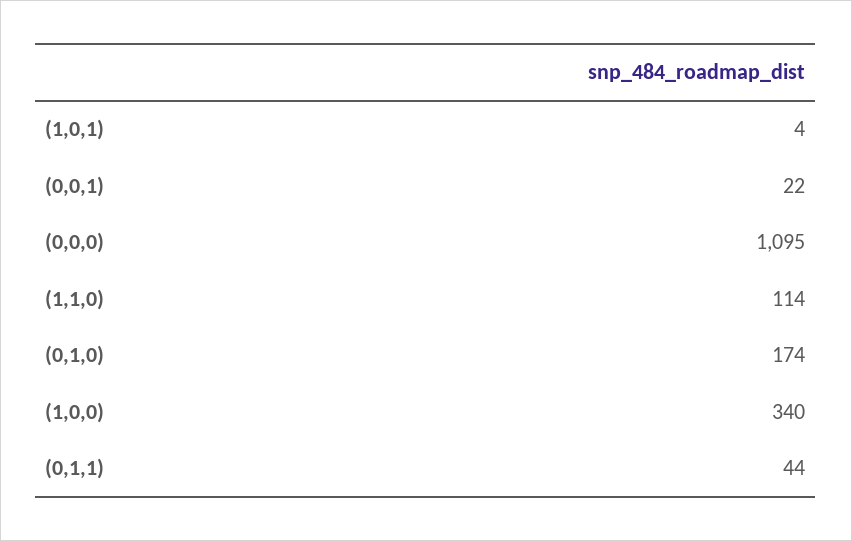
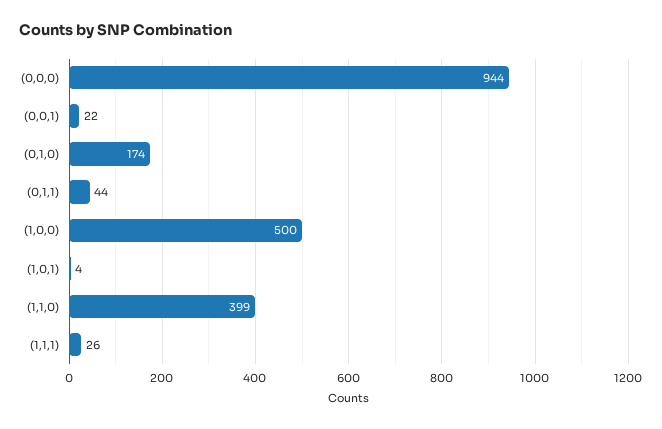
(0,0,0): 1095 -> 944
(1,1,0): 114 -> 399
(1,0,0): 340 -> 500
(1,1,1): none -> 26

